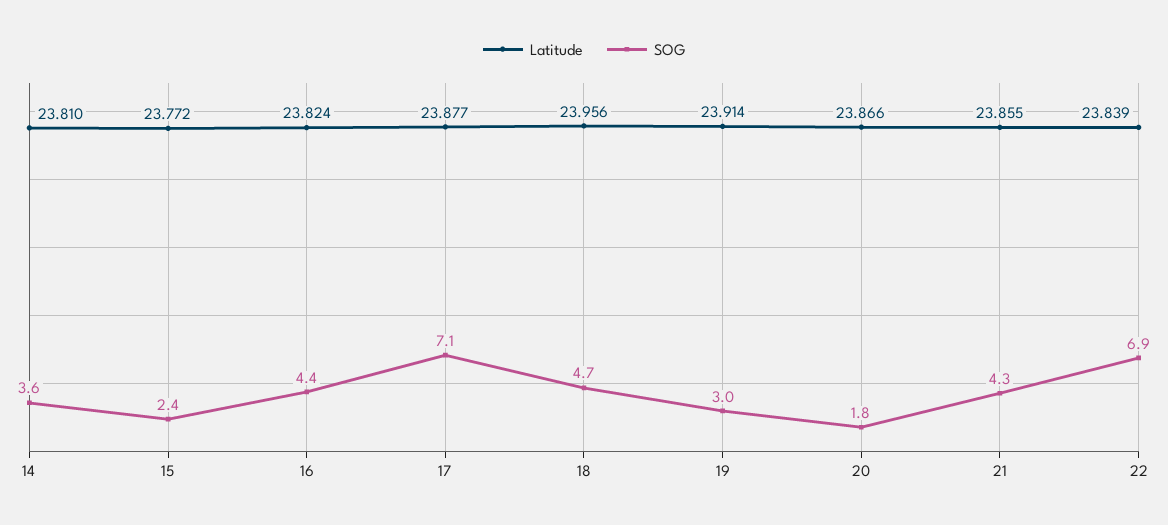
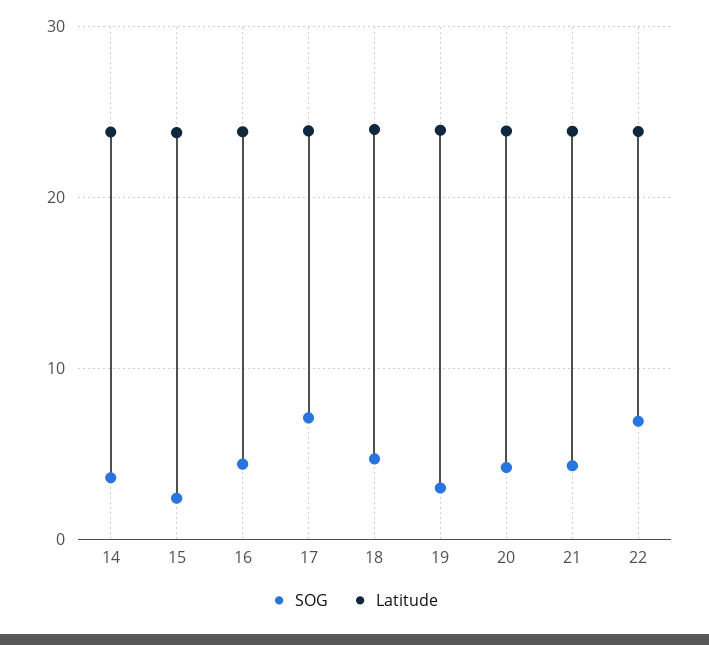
SOG, 20: 1.8 -> 4

